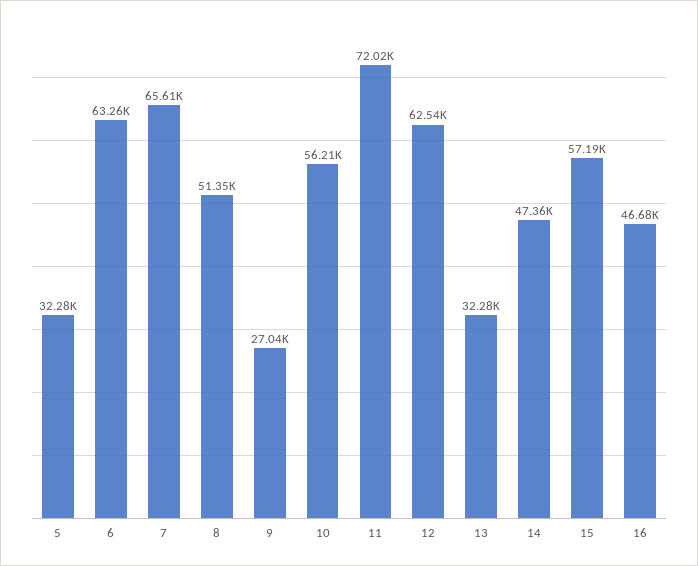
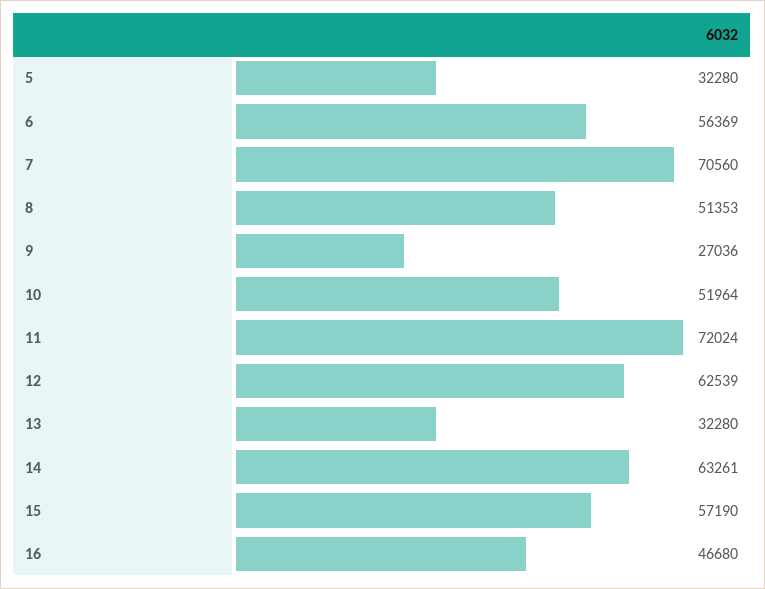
6: 63260 -> 56369
7: 65610 -> 70560
10: 56210 -> 51964
14: 47360 -> 63261

